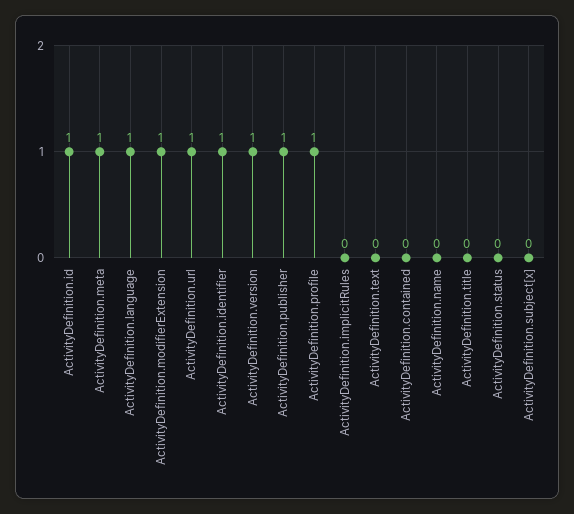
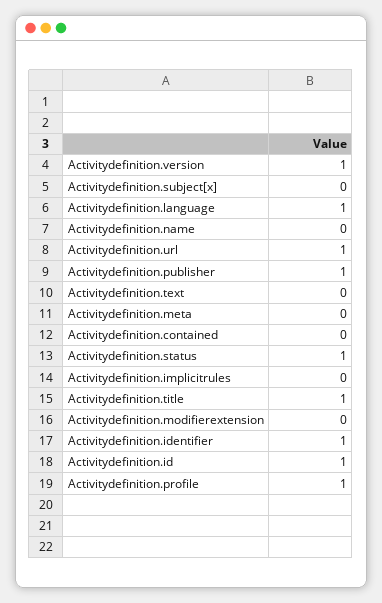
ActivityDefinition.meta: 1 -> 0
ActivityDefinition.modifierExtension: 1 -> 0
ActivityDefinition.title: 0 -> 1
ActivityDefinition.status: 0 -> 1

